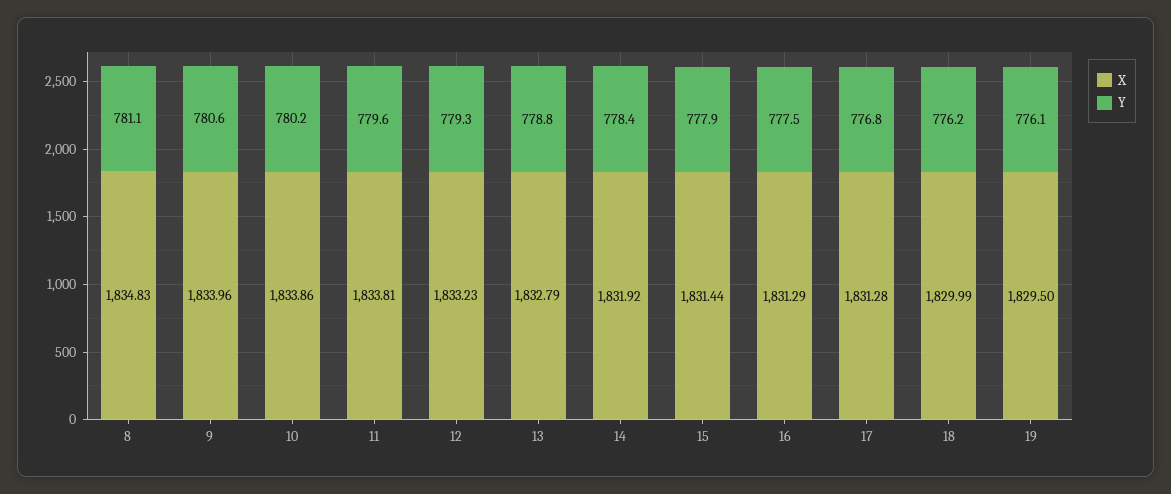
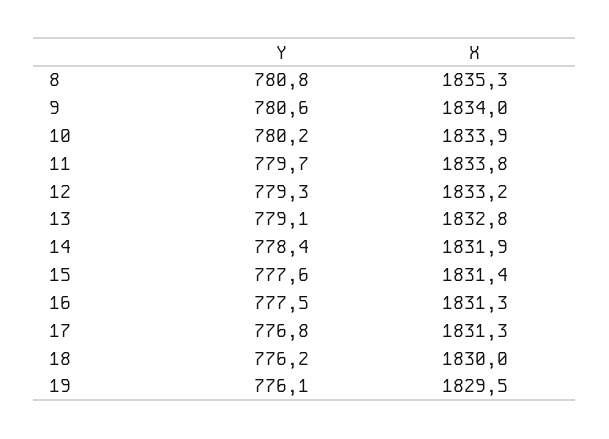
X, 8: 1834.83 -> 1835.3
Y, 8: 781.1 -> 780.8
Y, 11: 779.6 -> 779.7
Y, 13: 778.8 -> 779.1
Y, 15: 777.9 -> 777.6

